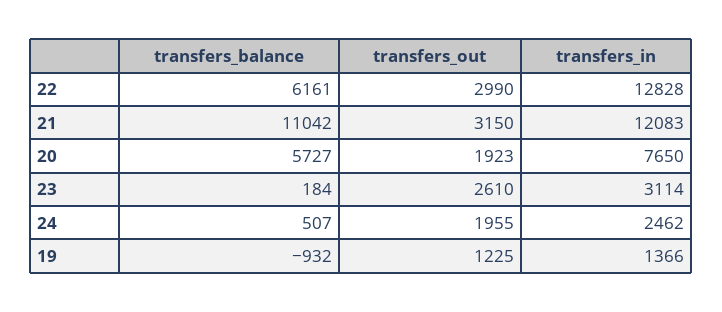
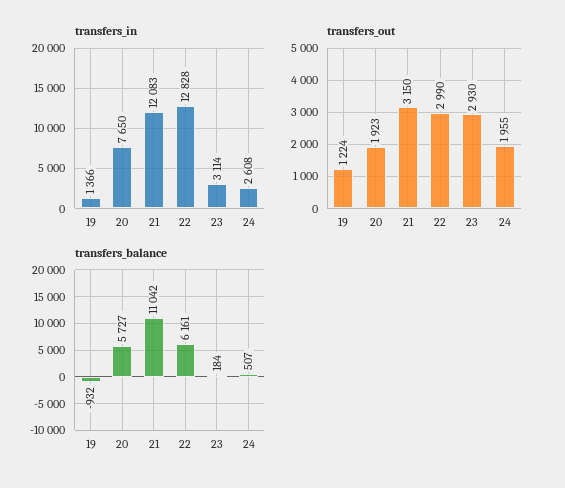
transfers_out, 23: 2610 -> 2930
transfers_in, 24: 2462 -> 2608
transfers_out, 19: 1225 -> 1224

